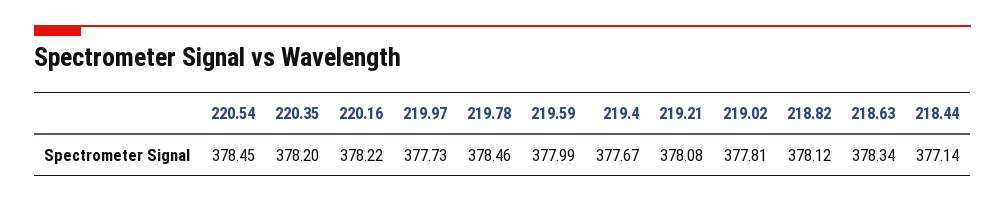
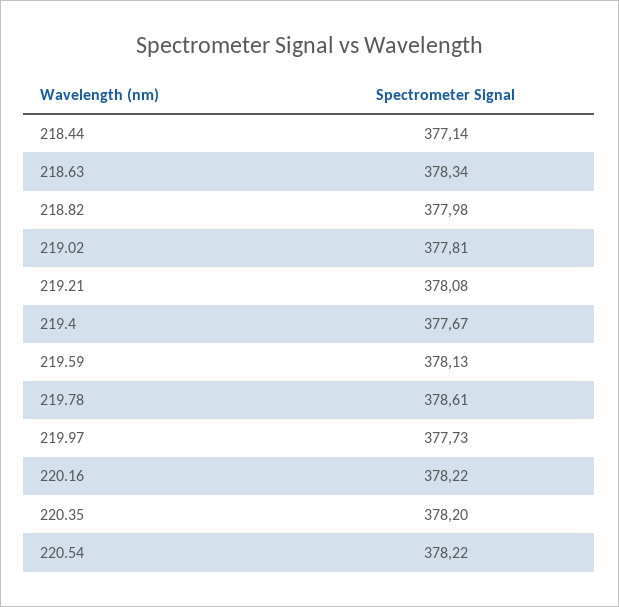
220.54: 378.45 -> 378.22
219.78: 378.46 -> 378.61
219.59: 377.99 -> 378.13
218.82: 378.12 -> 377.98

